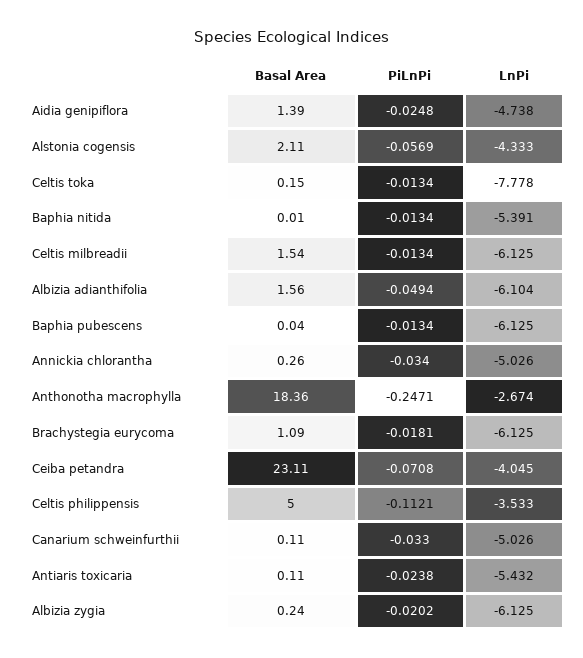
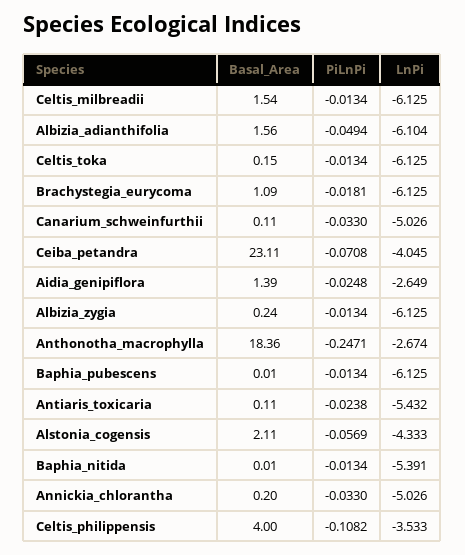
LnPi, Aidia genipiflora: -4.738 -> -2.649
LnPi, Celtis toka: -7.778 -> -6.125
Basal Area, Baphia pubescens: 0.04 -> 0.01
Basal Area, Annickia chlorantha: 0.26 -> 0.2
PiLnPi, Annickia chlorantha: -0.034 -> -0.033
Basal Area, Celtis philippensis: 5 -> 4
PiLnPi, Celtis philippensis: -0.1121 -> -0.1082
PiLnPi, Albizia zygia: -0.0202 -> -0.0134

